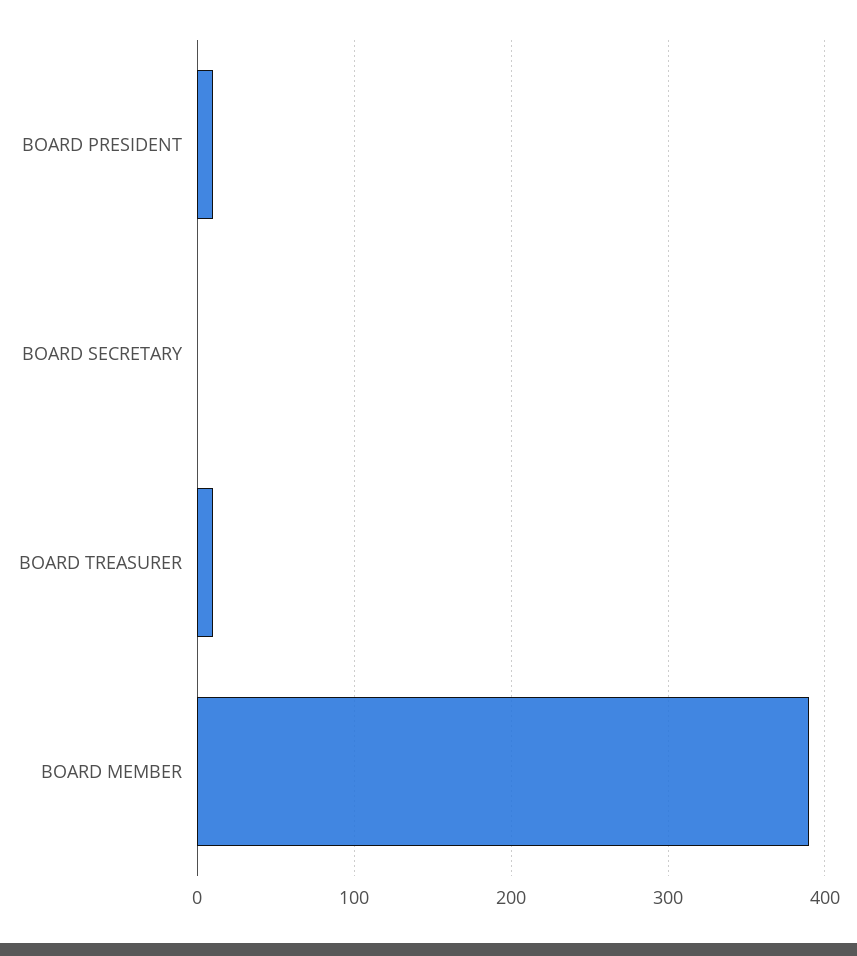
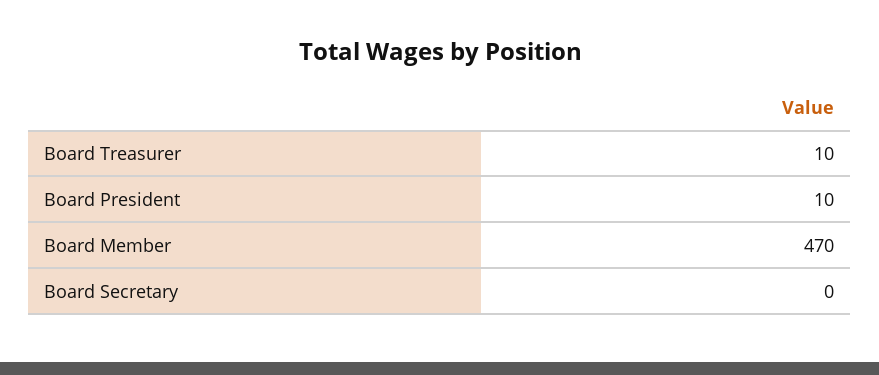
BOARD MEMBER: 390 -> 470

